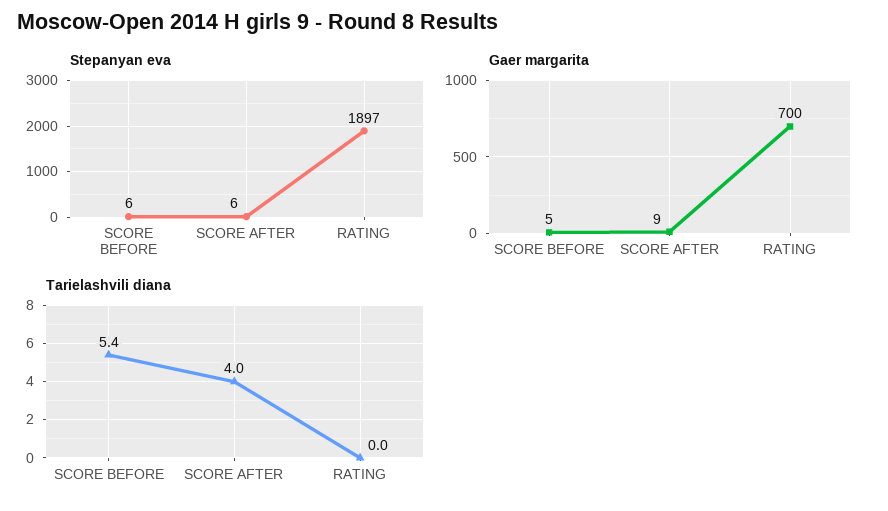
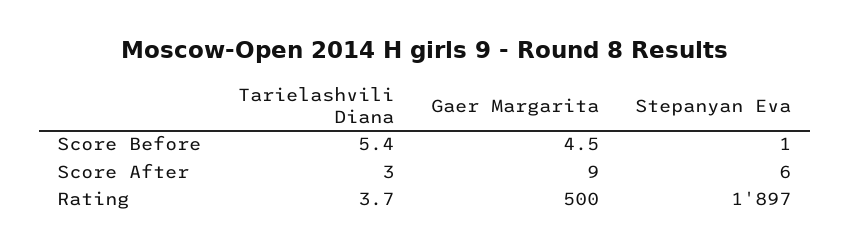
Stepanyan eva, SCORE BEFORE: 6 -> 1
Gaer margarita, RATING: 700 -> 500
Tarielashvili diana, SCORE AFTER: 4 -> 3
Tarielashvili diana, RATING: 0 -> 3.7

